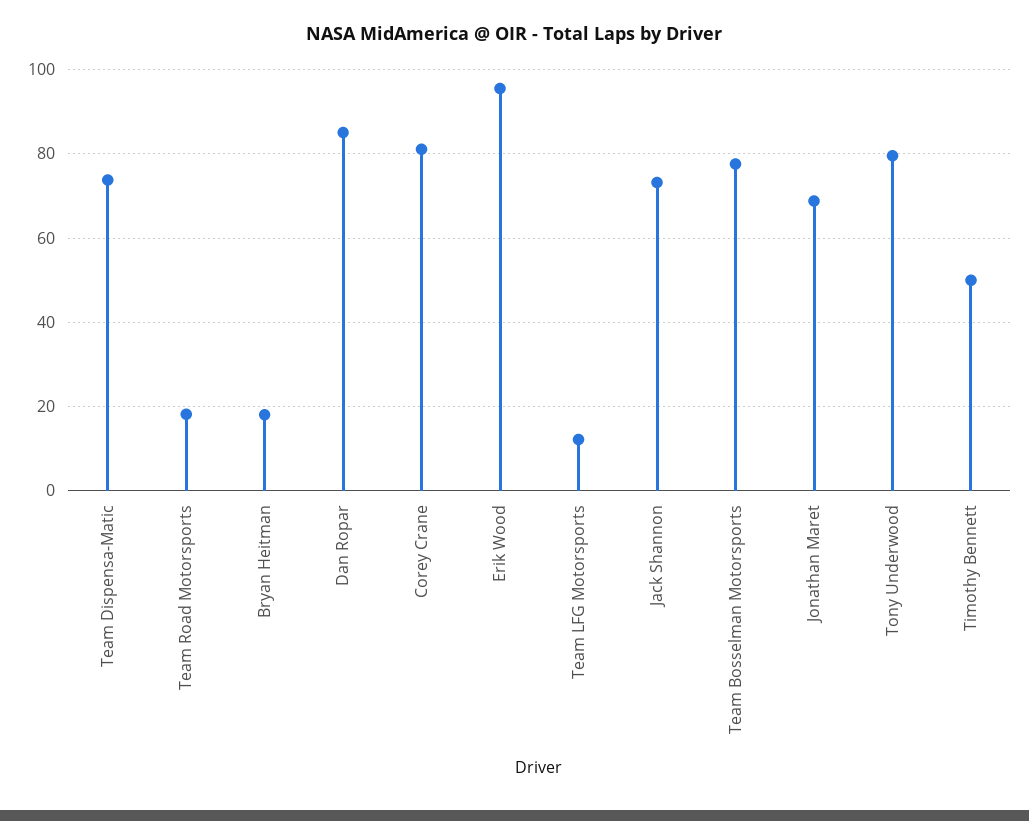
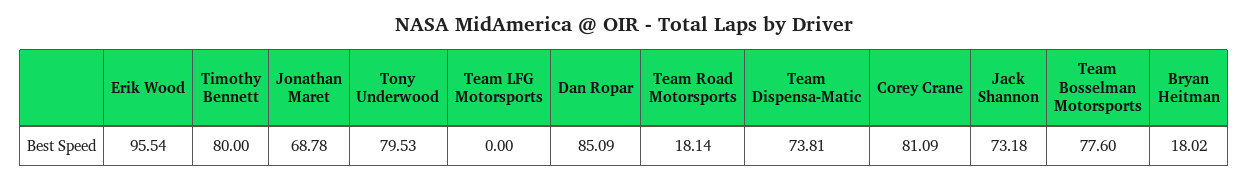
Team LFG Motorsports: 12 -> 0
Timothy Bennett: 50 -> 80

